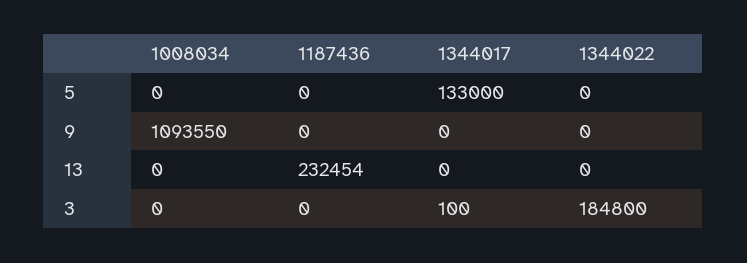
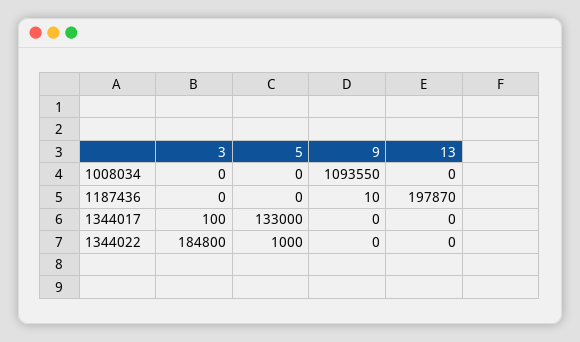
1344022, 5: 0 -> 1000
1187436, 9: 0 -> 10
1187436, 13: 232454 -> 197870

